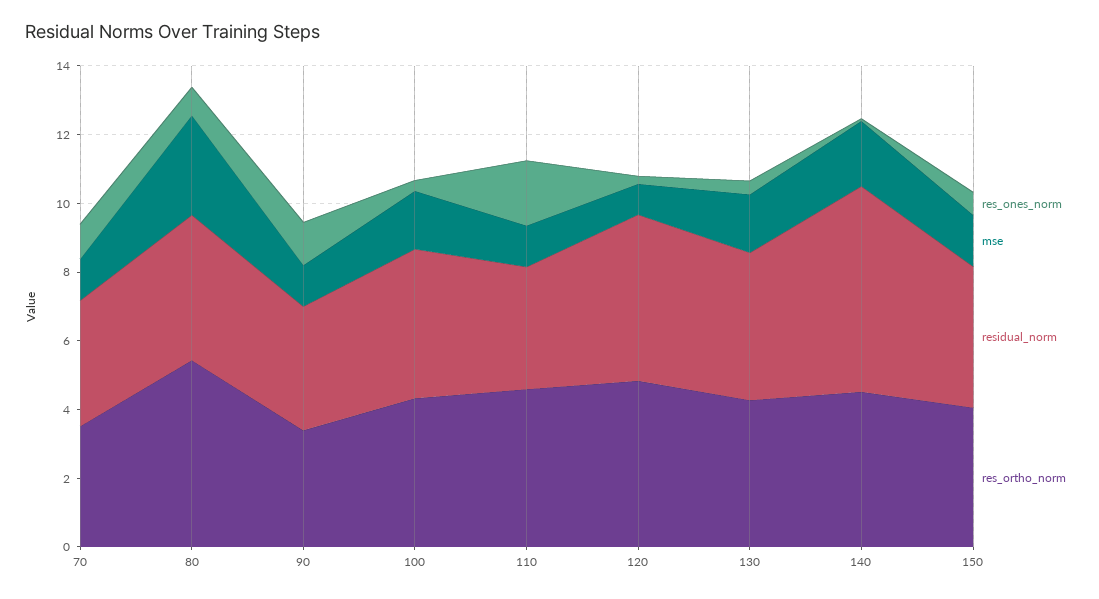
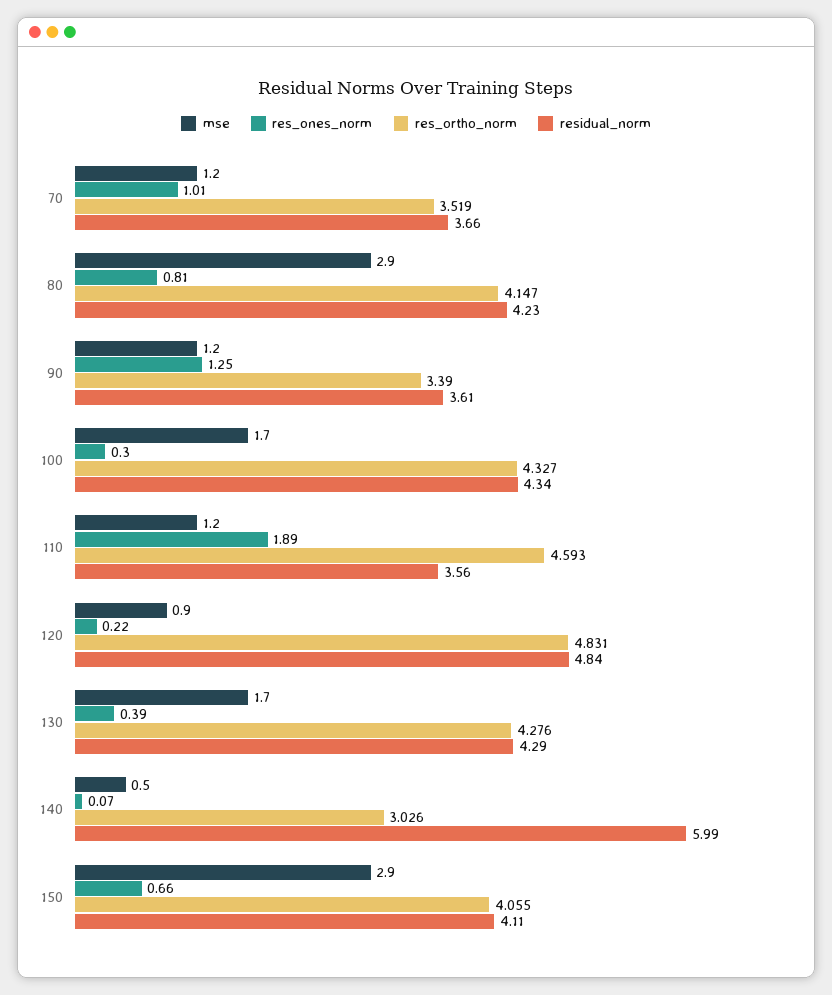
res_ortho_norm, 80: 5.5 -> 4.147
mse, 140: 2 -> 0.5
res_ortho_norm, 140: 4.5 -> 3.026
mse, 150: 1.5 -> 2.9

